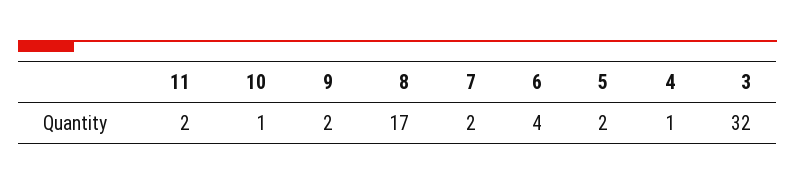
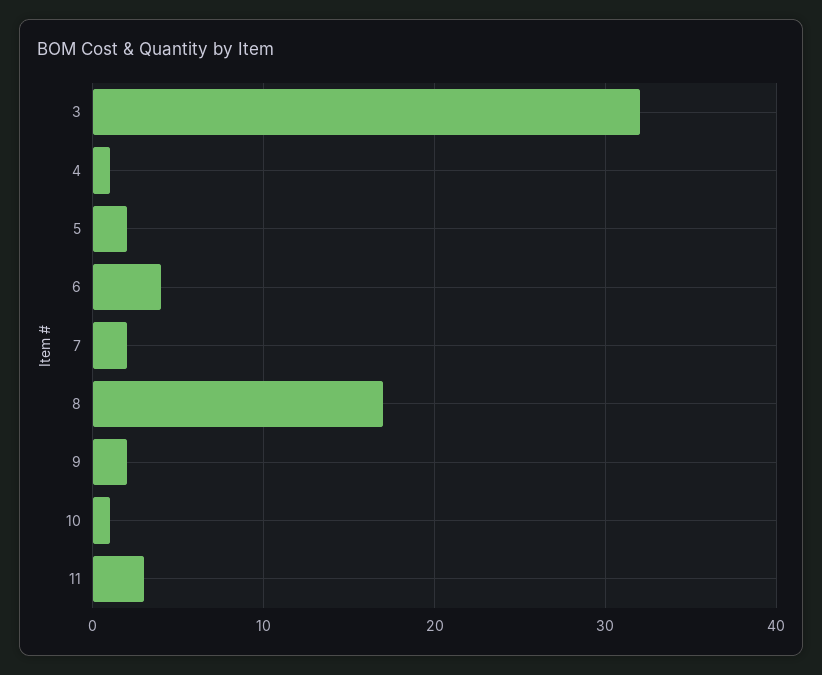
11: 2 -> 3

